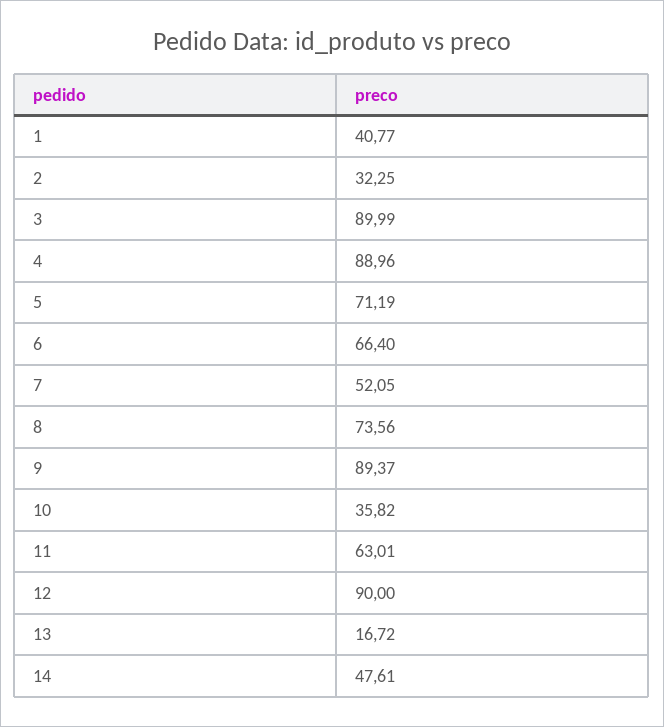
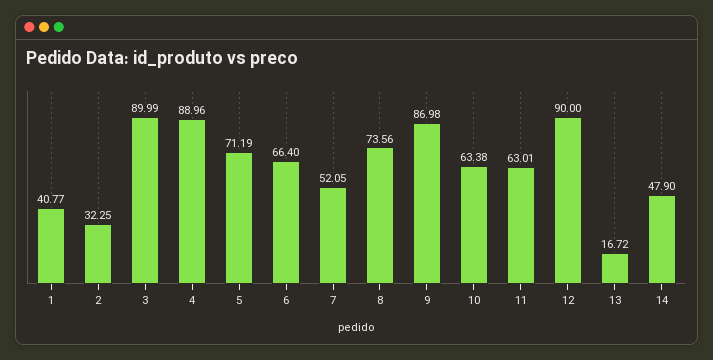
9: 89.37 -> 86.98
10: 35.82 -> 63.38
14: 47.61 -> 47.9

